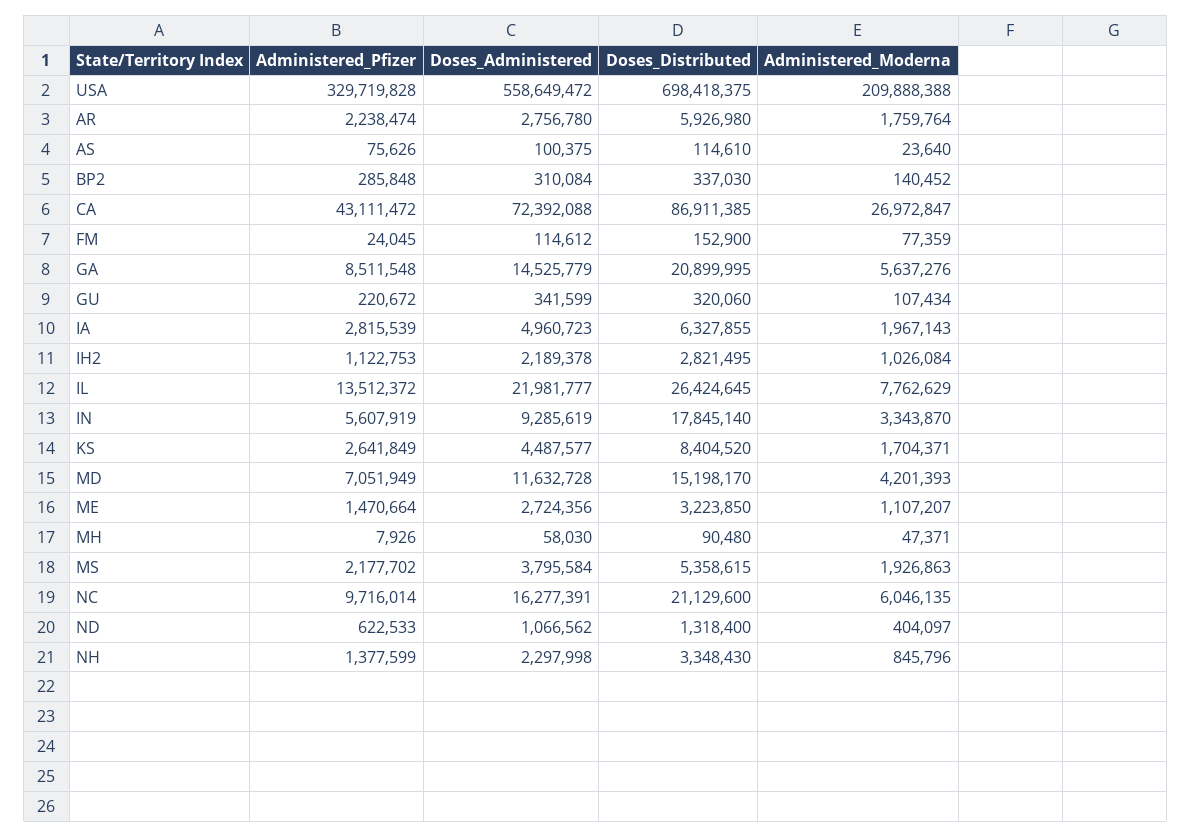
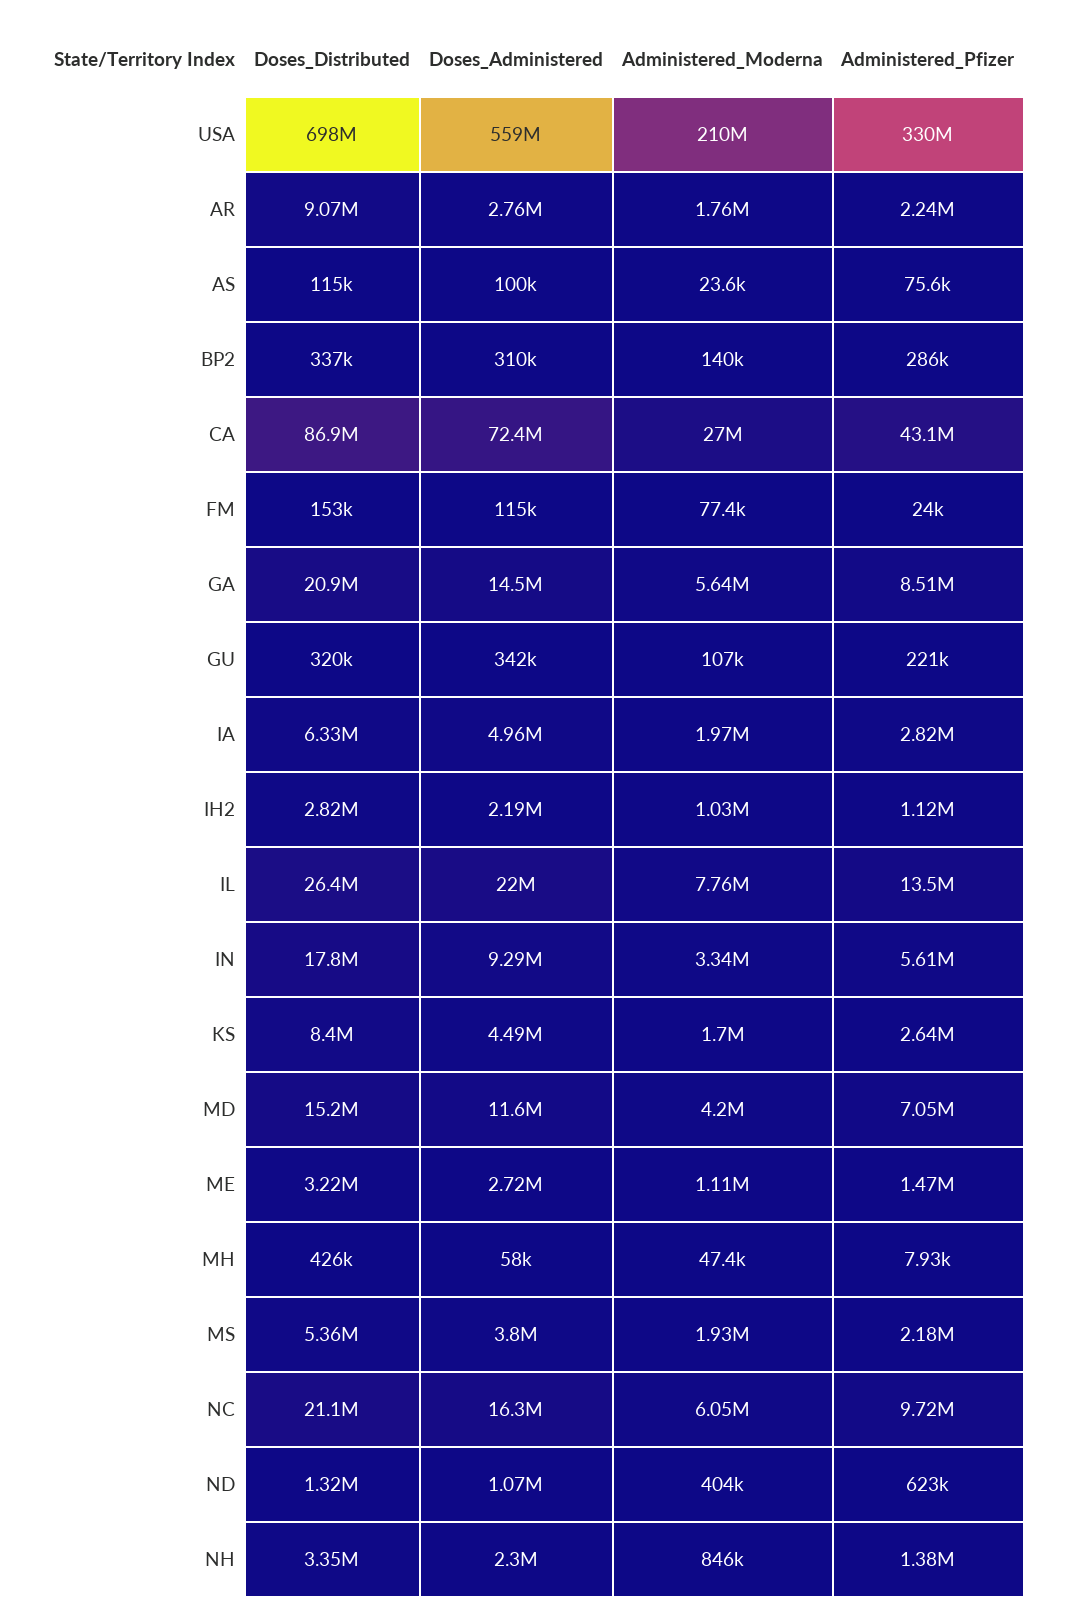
Doses_Distributed, AR: 5926980 -> 9070000
Doses_Distributed, MH: 90480 -> 426000

